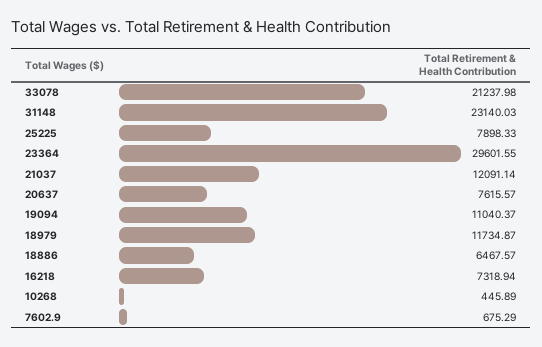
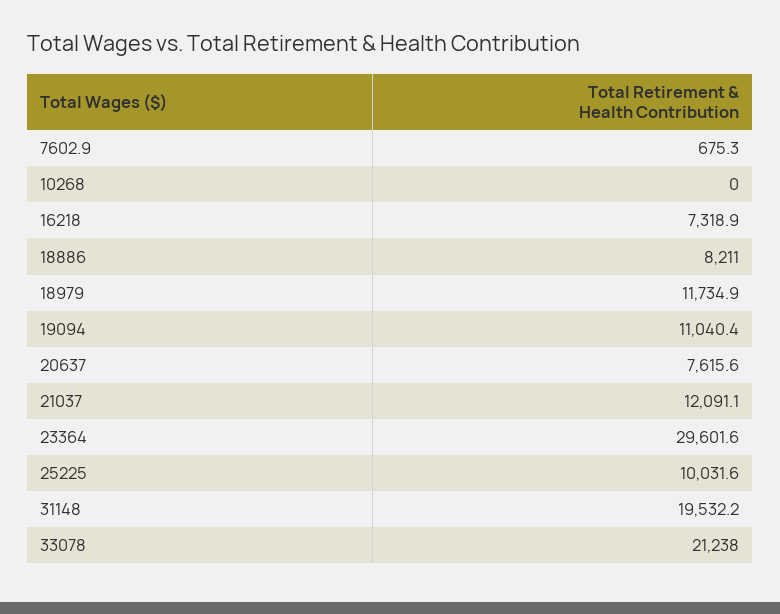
31148: 23140.03 -> 19532.2
25225: 7898.33 -> 10031.6
18886: 6467.57 -> 8211
10268: 445.89 -> 0

